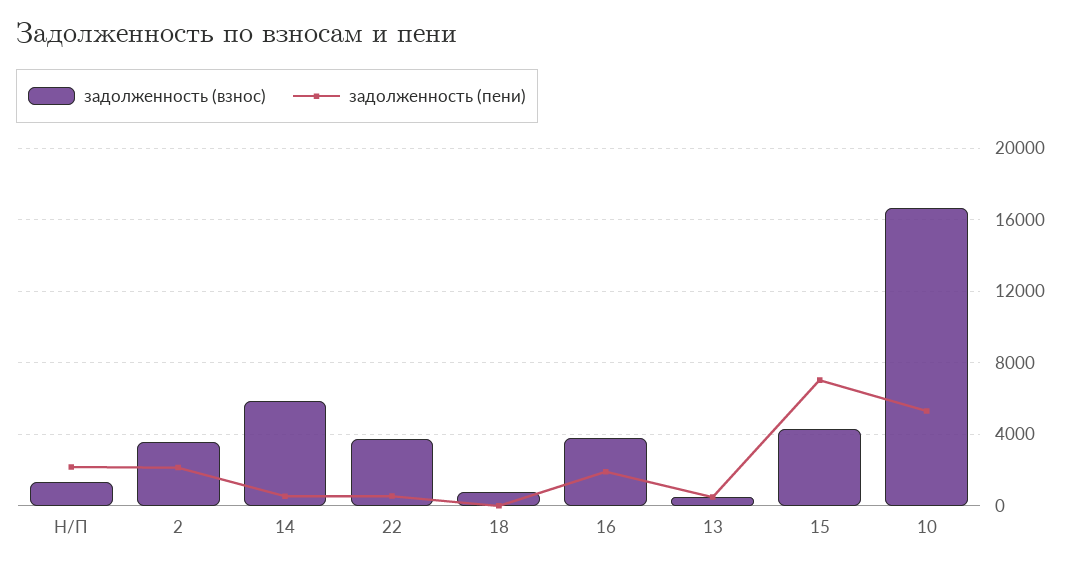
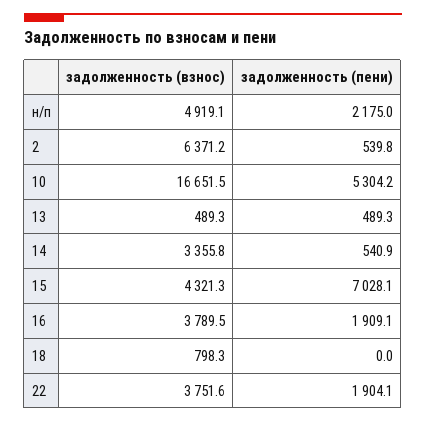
задолженность (взнос), Н/П: 1500 -> 4919.1
задолженность (взнос), 2: 3500 -> 6371.2
задолженность (пени), 2: 2000 -> 539.8
задолженность (взнос), 14: 6000 -> 3355.8
задолженность (пени), 22: 500 -> 1904.1

